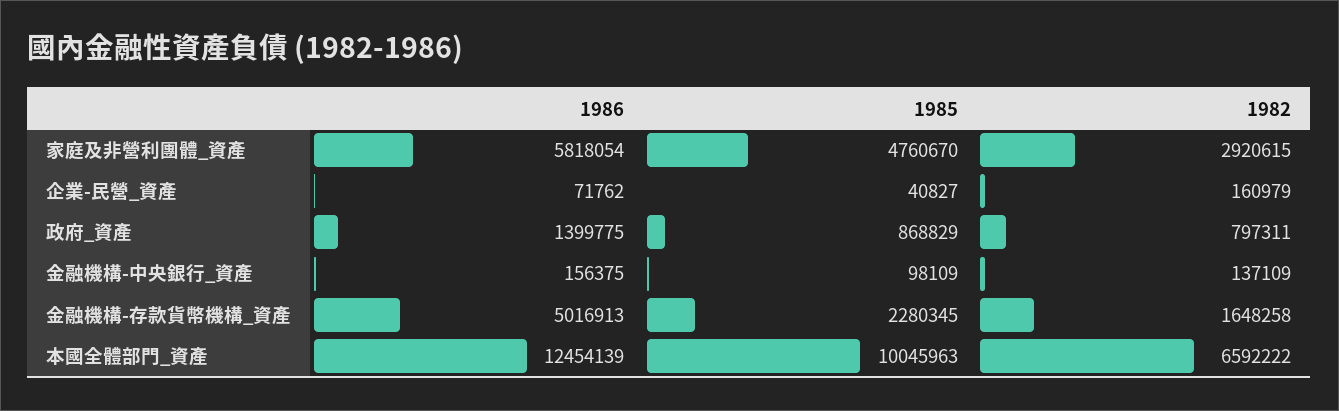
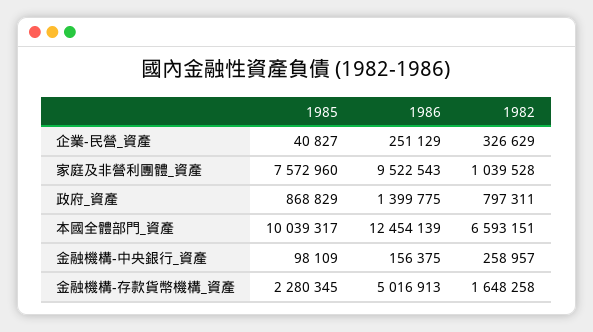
1986, 家庭及非營利團體_資產: 5818054 -> 9522543
1985, 家庭及非營利團體_資產: 4760670 -> 7572960
1982, 家庭及非營利團體_資產: 2920615 -> 1039528
1986, 企業-民營_資產: 71762 -> 251129
1982, 企業-民營_資產: 160979 -> 326629
1982, 金融機構-中央銀行_資產: 137109 -> 258957
1985, 本國全體部門_資產: 10045963 -> 10039317
1982, 本國全體部門_資產: 6592222 -> 6593151

